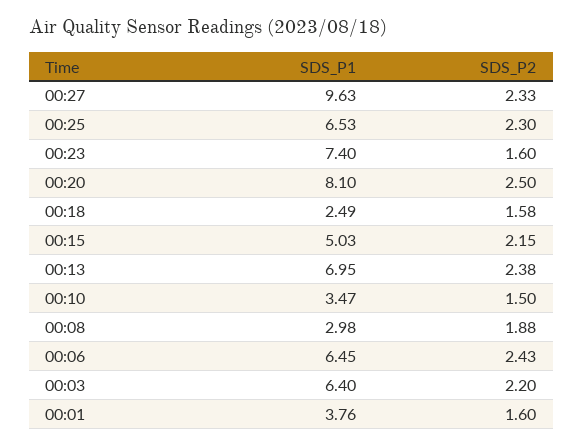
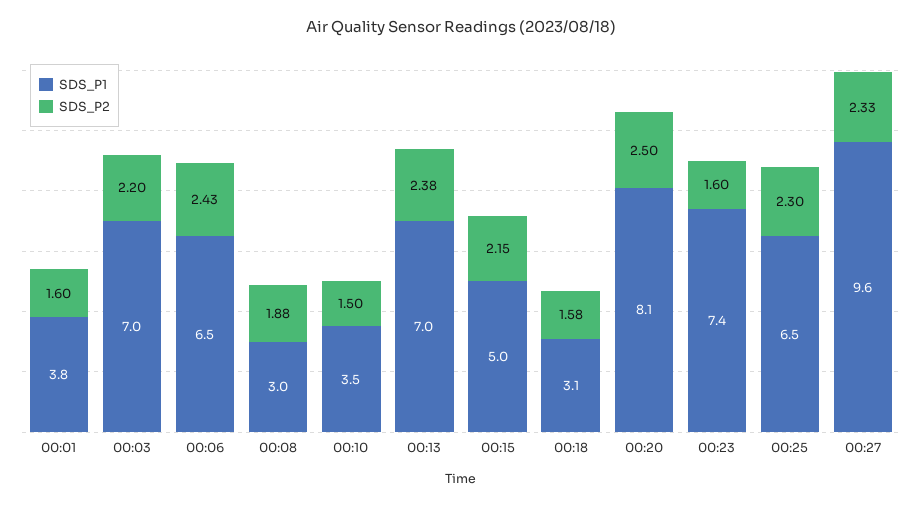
SDS_P1, 00:18: 2.49 -> 3.1
SDS_P1, 00:03: 6.4 -> 7

